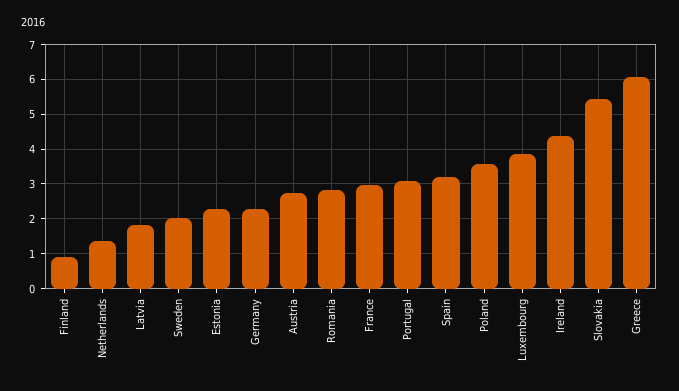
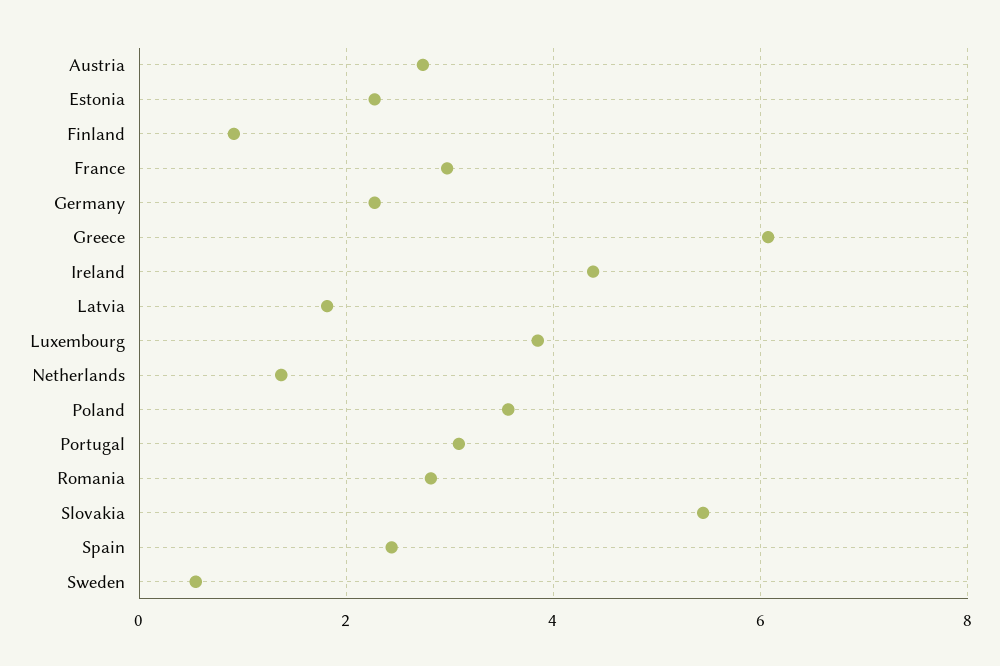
Sweden: 2 -> 0.6
Spain: 3.2 -> 2.4

